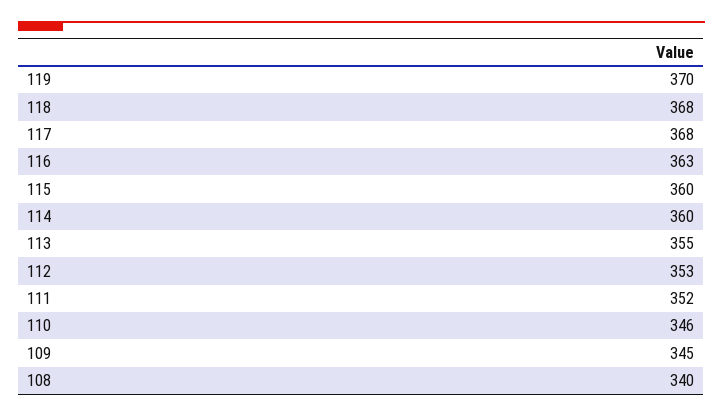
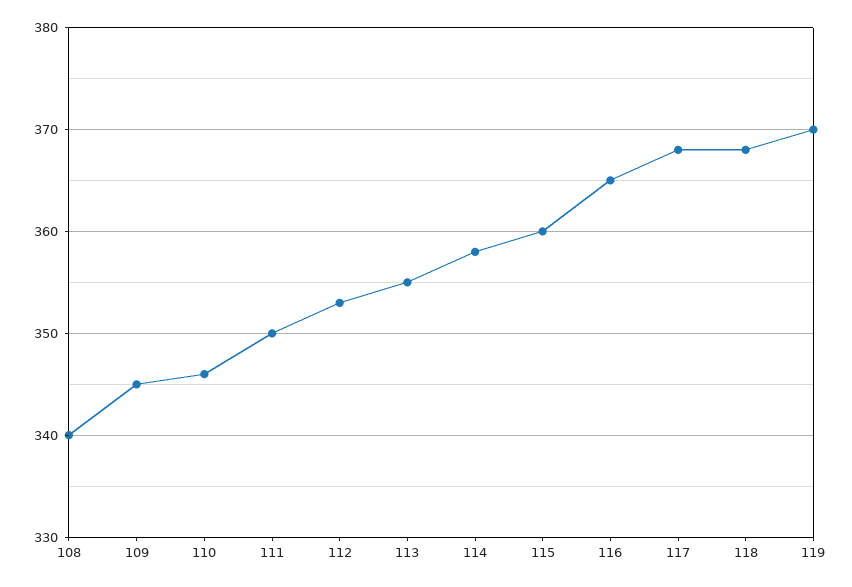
116: 363 -> 365
114: 360 -> 358
111: 352 -> 350

